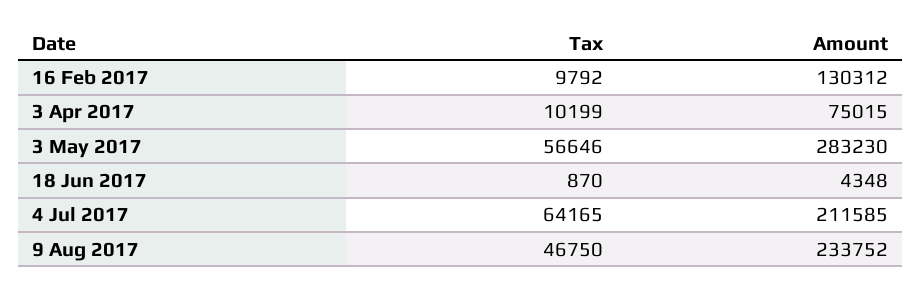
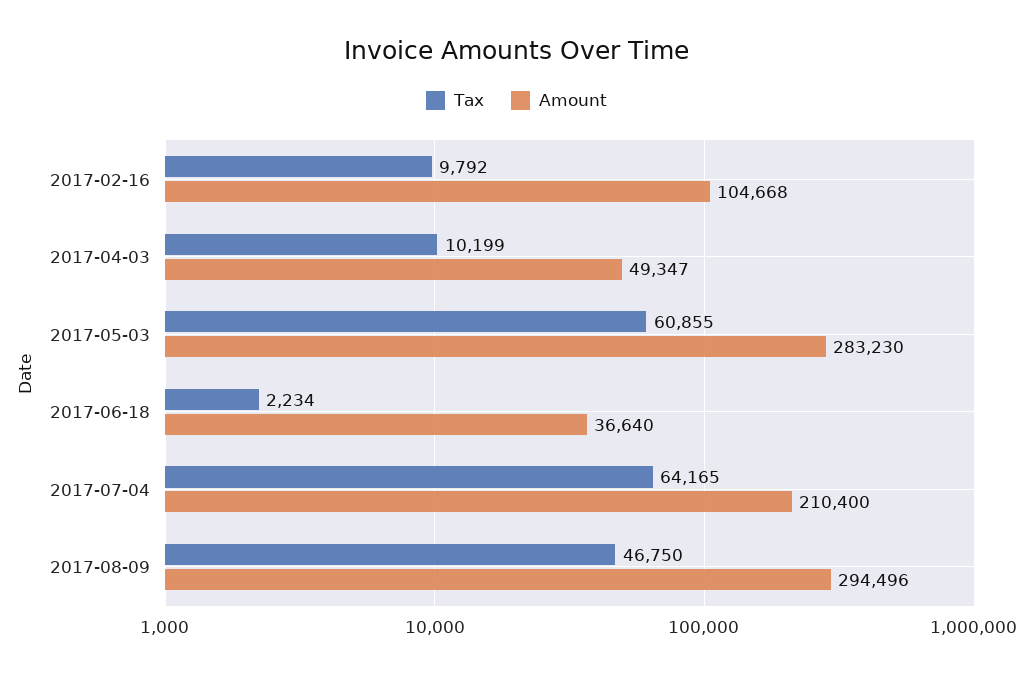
Amount, 16 Feb 2017: 130312 -> 104668
Amount, 3 Apr 2017: 75015 -> 49347
Tax, 3 May 2017: 56646 -> 60855
Tax, 18 Jun 2017: 870 -> 2234
Amount, 18 Jun 2017: 4348 -> 36640
Amount, 4 Jul 2017: 211585 -> 210400
Amount, 9 Aug 2017: 233752 -> 294496

